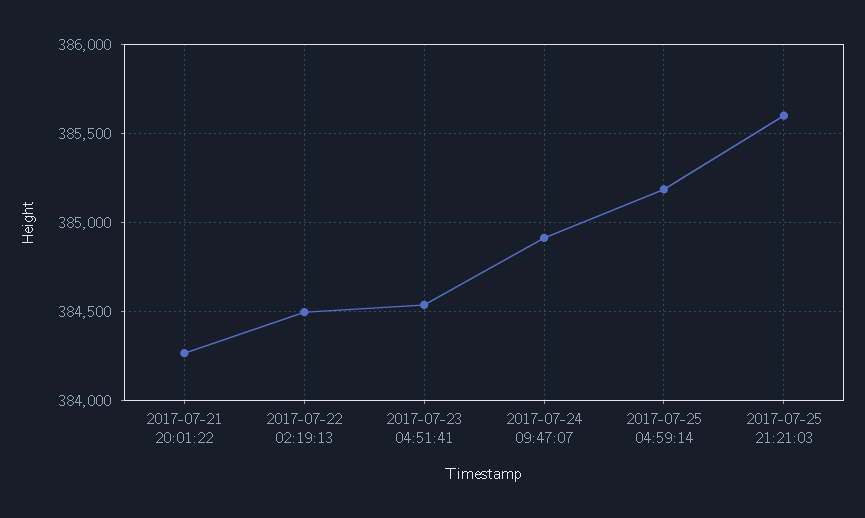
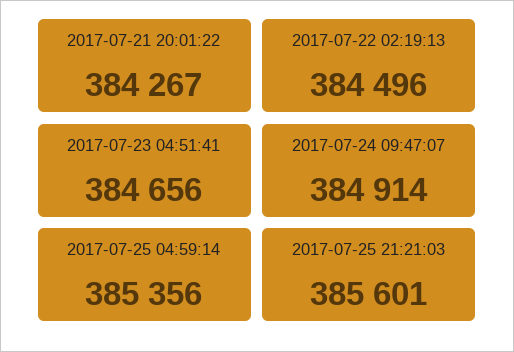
2017-07-23 04:51:41: 384550 -> 384656
2017-07-25 04:59:14: 385200 -> 385356

